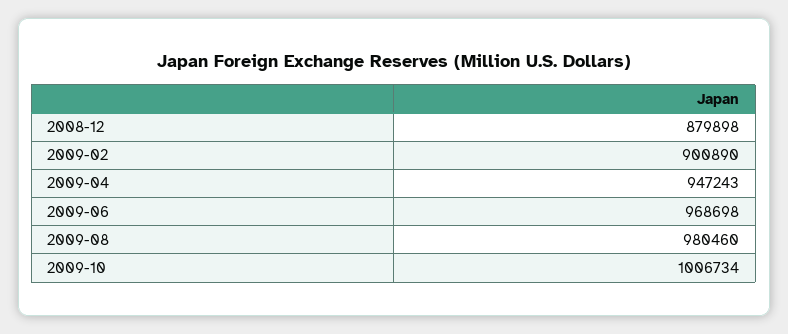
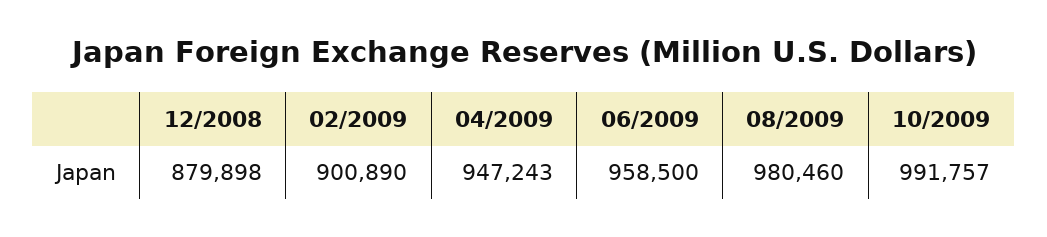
2009-06: 968698 -> 958500
2009-10: 1006734 -> 991757

